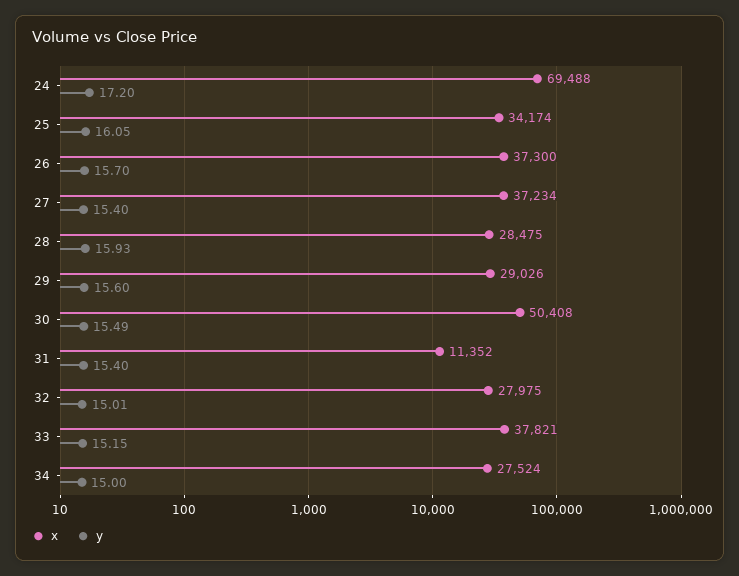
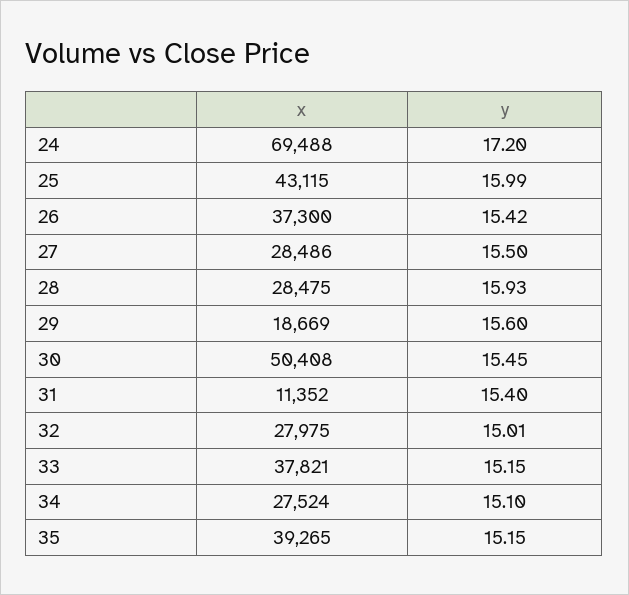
x, 25: 34174 -> 43115
y, 25: 16.05 -> 15.99
y, 26: 15.7 -> 15.42
x, 27: 37234 -> 28486
y, 27: 15.4 -> 15.5
x, 29: 29026 -> 18669
y, 30: 15.49 -> 15.45
y, 34: 15 -> 15.1
x, 35: none -> 39265
y, 35: none -> 15.15

